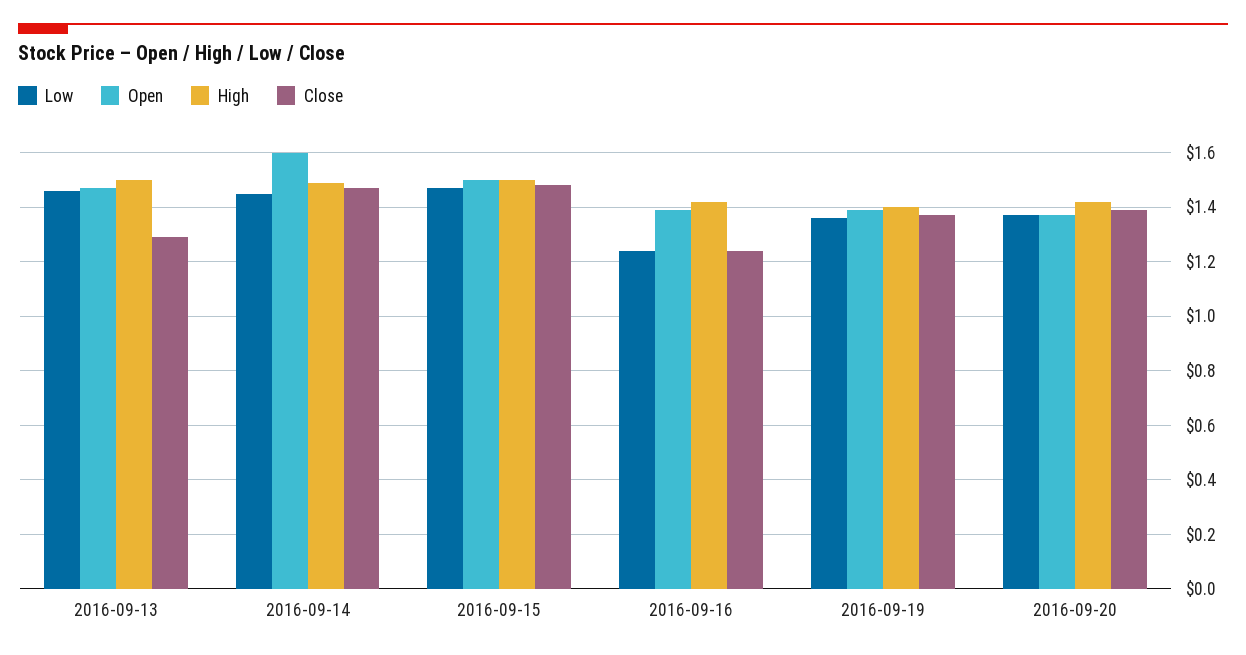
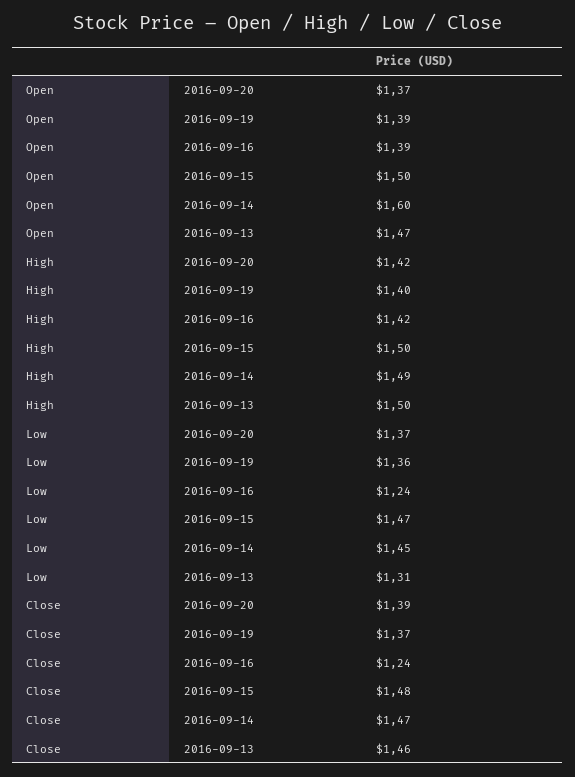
Low, 2016-09-13: 1.45 -> 1.31
Close, 2016-09-13: 1.3 -> 1.46

